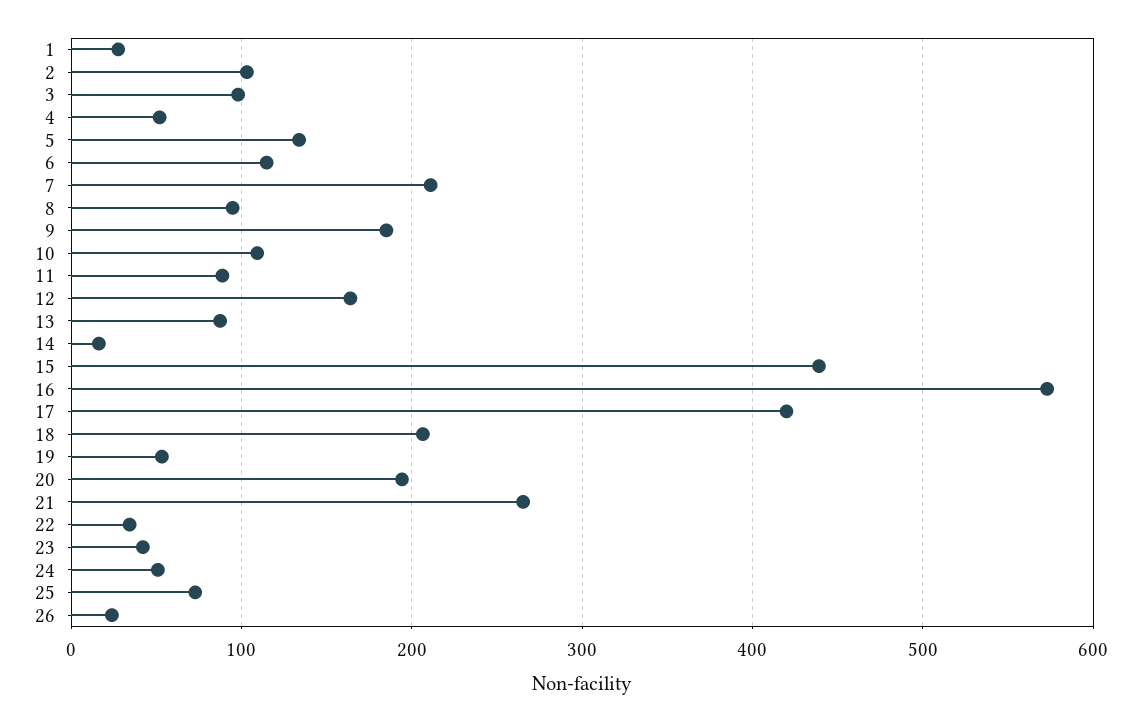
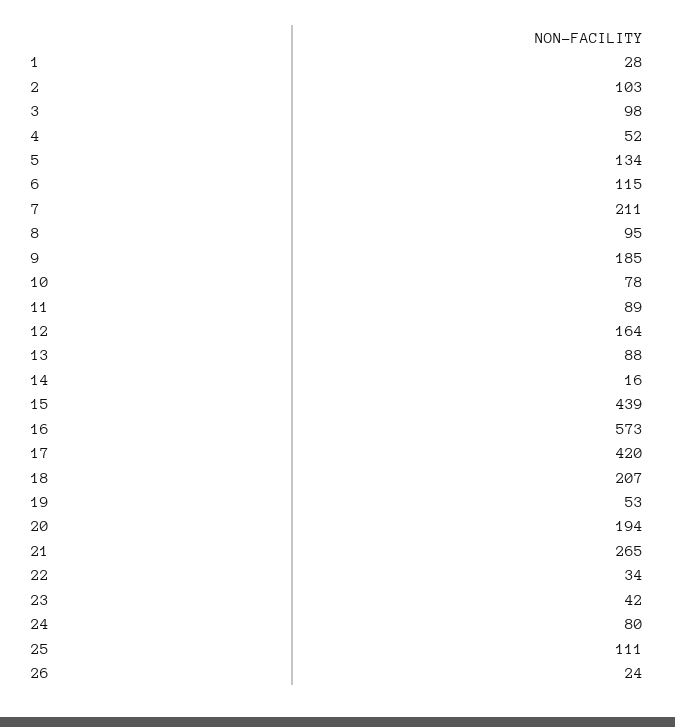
10: 110 -> 78
24: 50 -> 80
25: 70 -> 111

